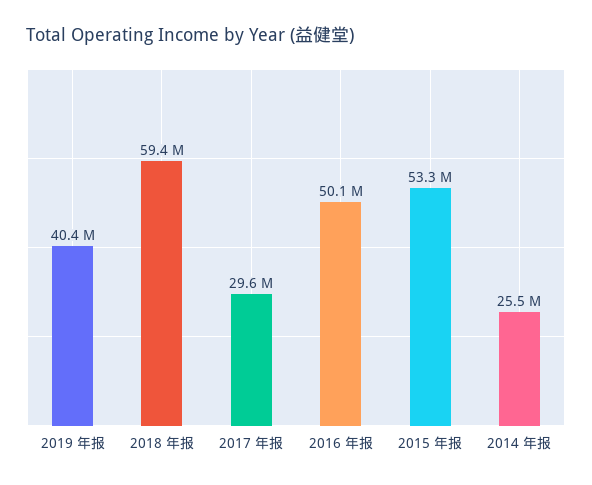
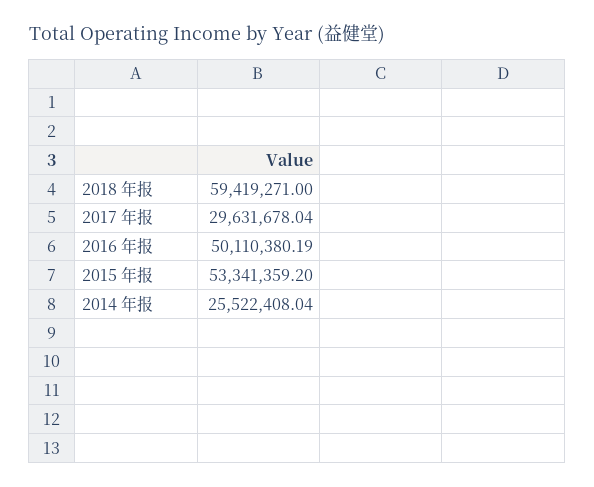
2019 年报: 40400000 -> none

